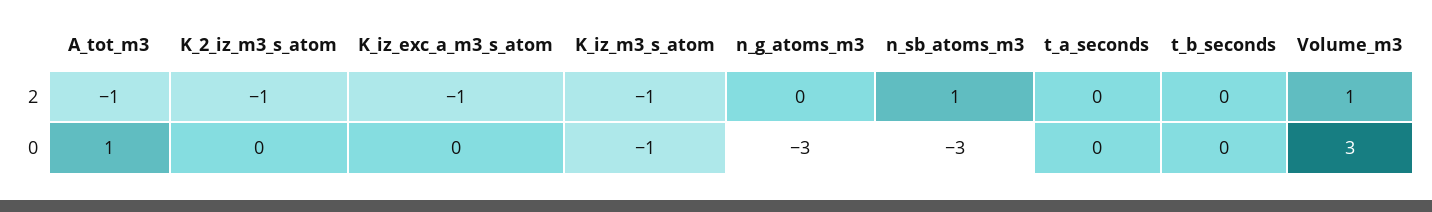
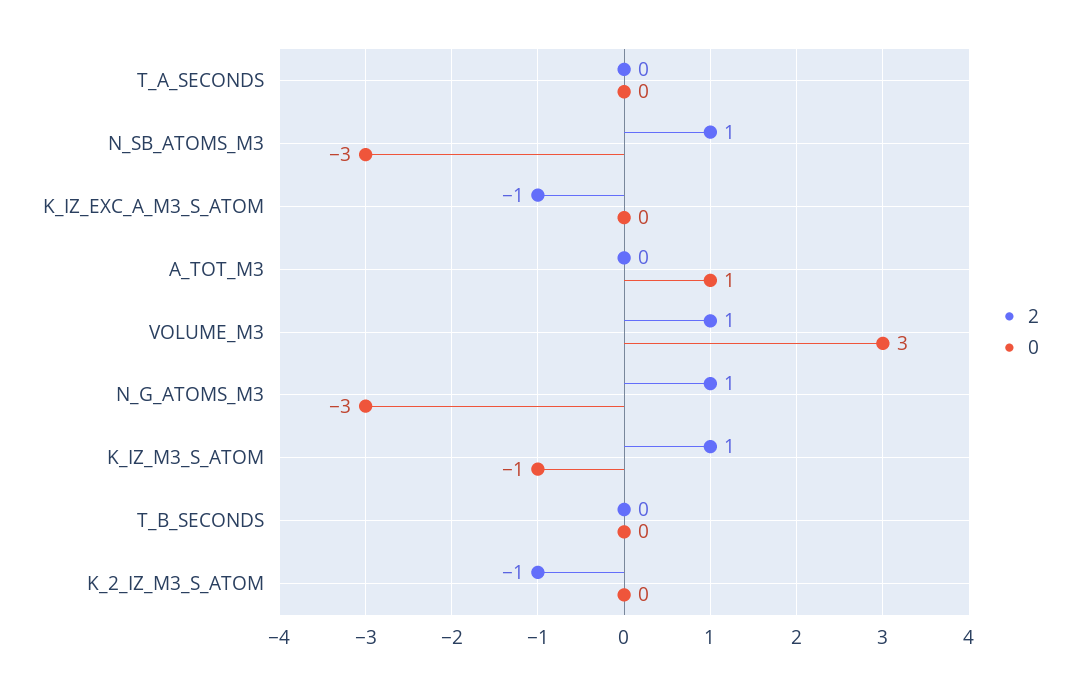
2, A_tot_m3: -1 -> 0
2, K_iz_m3_s_atom: -1 -> 1
2, n_g_atoms_m3: 0 -> 1

